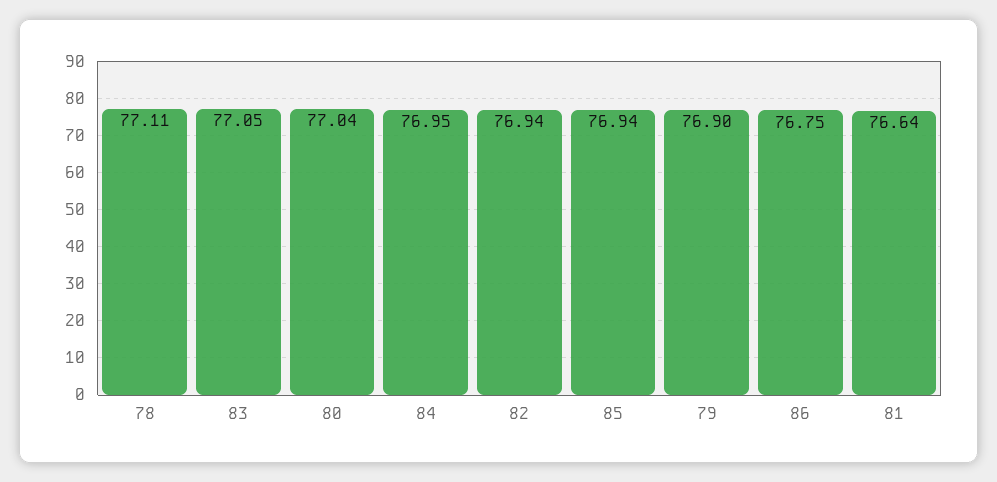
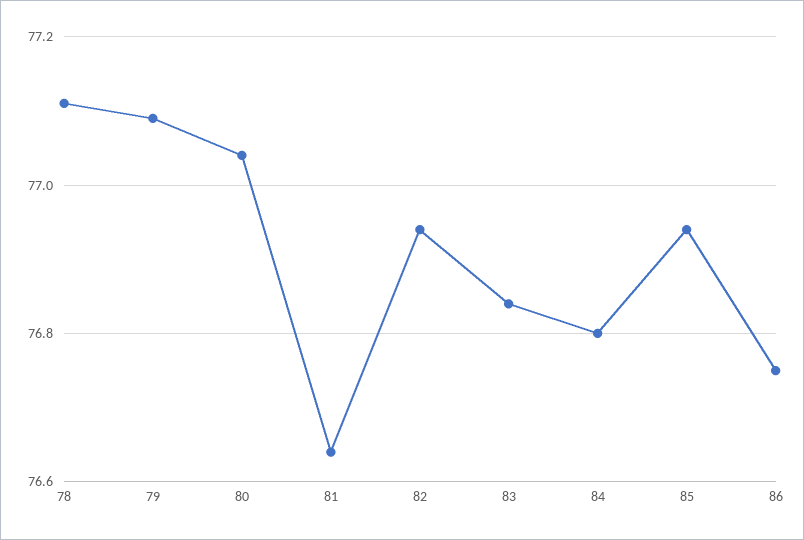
83: 77.05 -> 76.85
84: 76.95 -> 76.8
79: 76.9 -> 77.1

